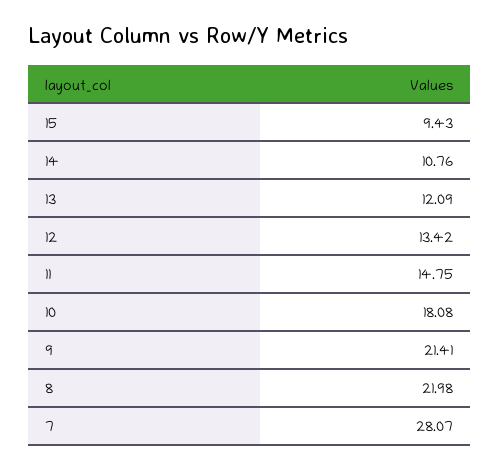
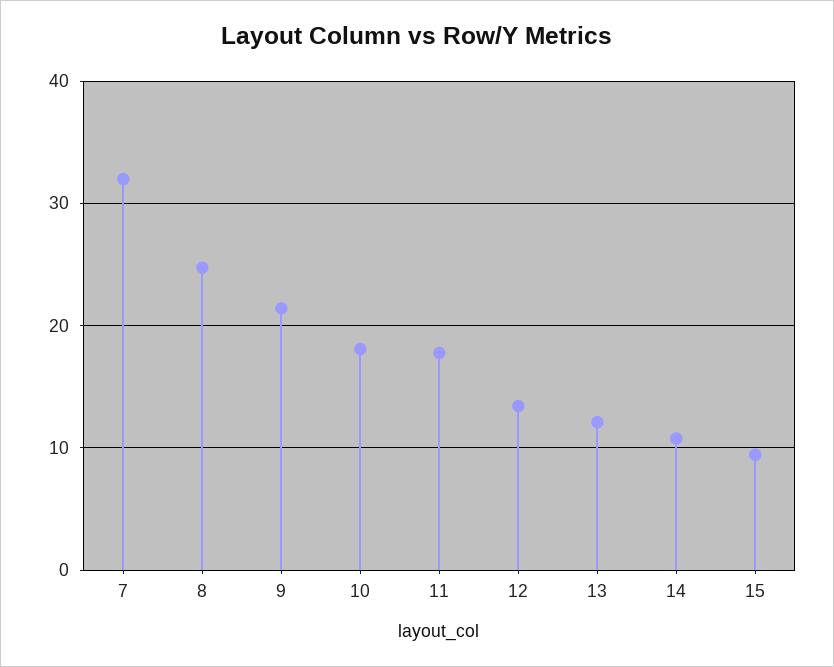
11: 14.75 -> 18
8: 21.98 -> 25
7: 28.07 -> 32

